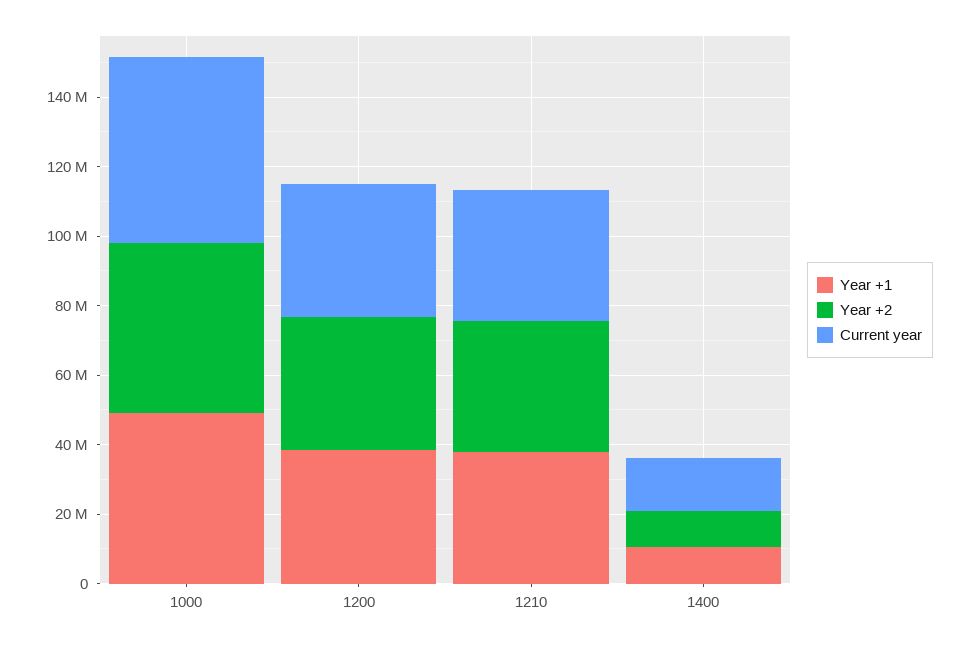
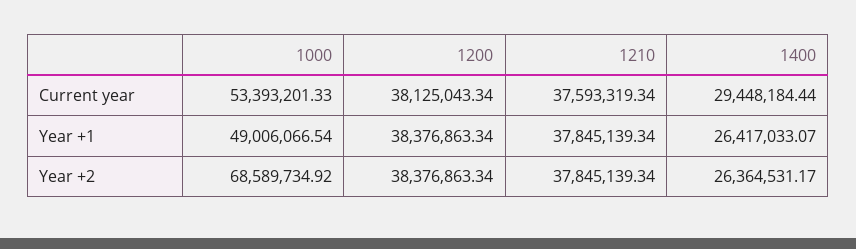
Year +2, 1000: 50000000 -> 68589734.92
Year +1, 1400: 10000000 -> 26417033.07
Year +2, 1400: 10000000 -> 26364531.17
Current year, 1400: 15000000 -> 29448184.44

